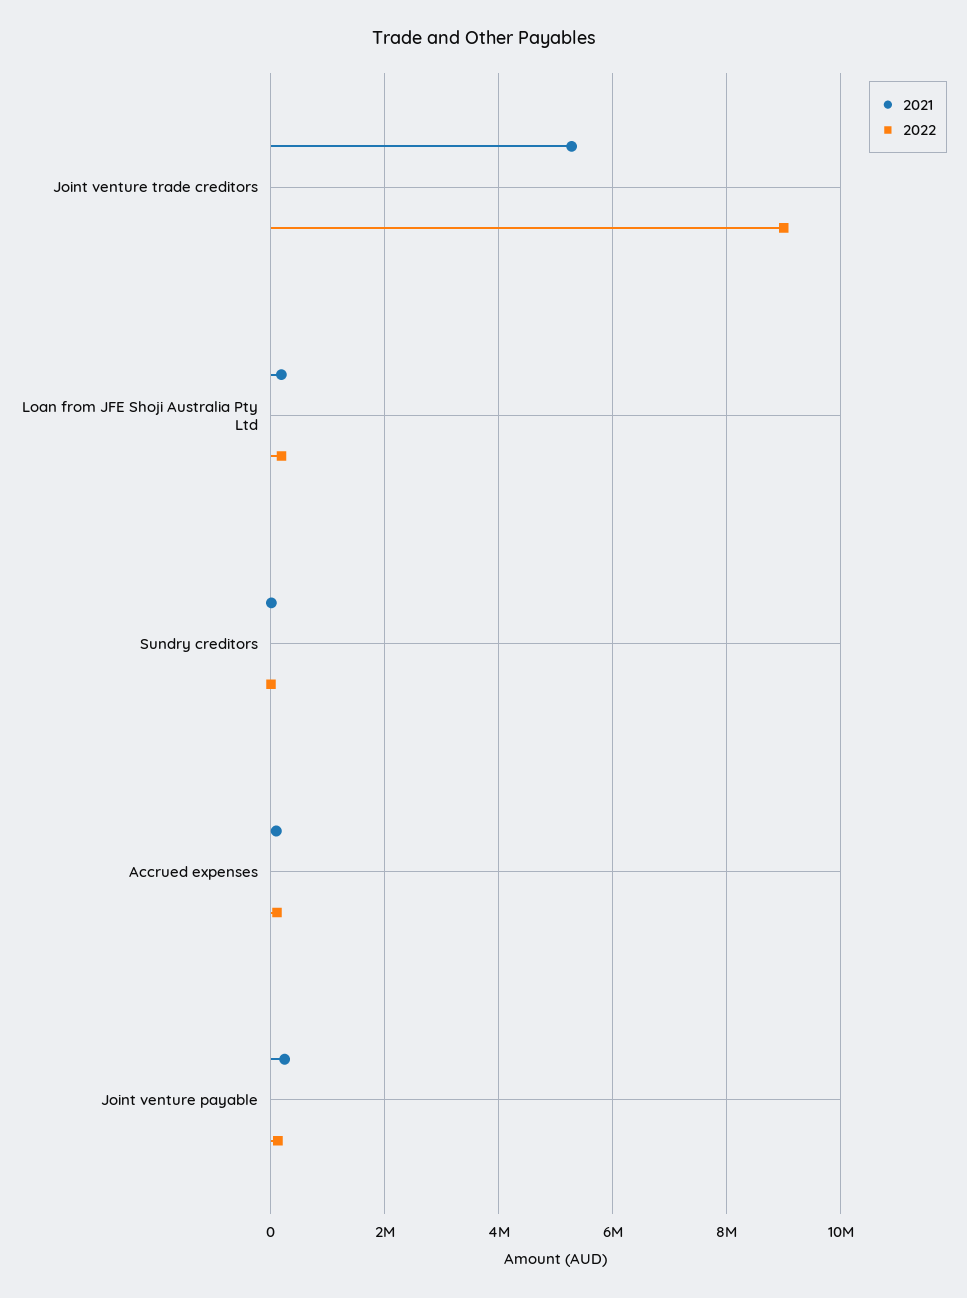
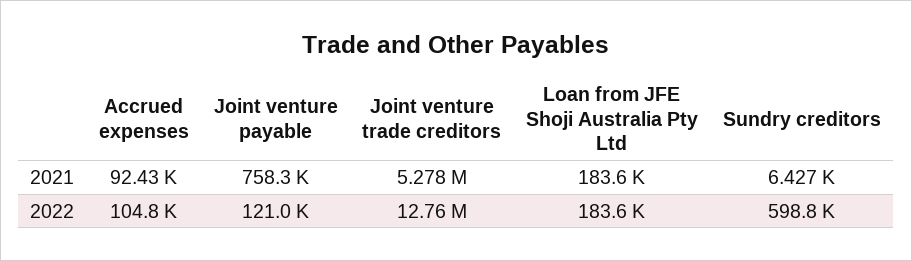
2022, Joint venture trade creditors: 9000000 -> 12760000
2022, Sundry creditors: 0 -> 598800
2021, Joint venture payable: 200000 -> 758300

